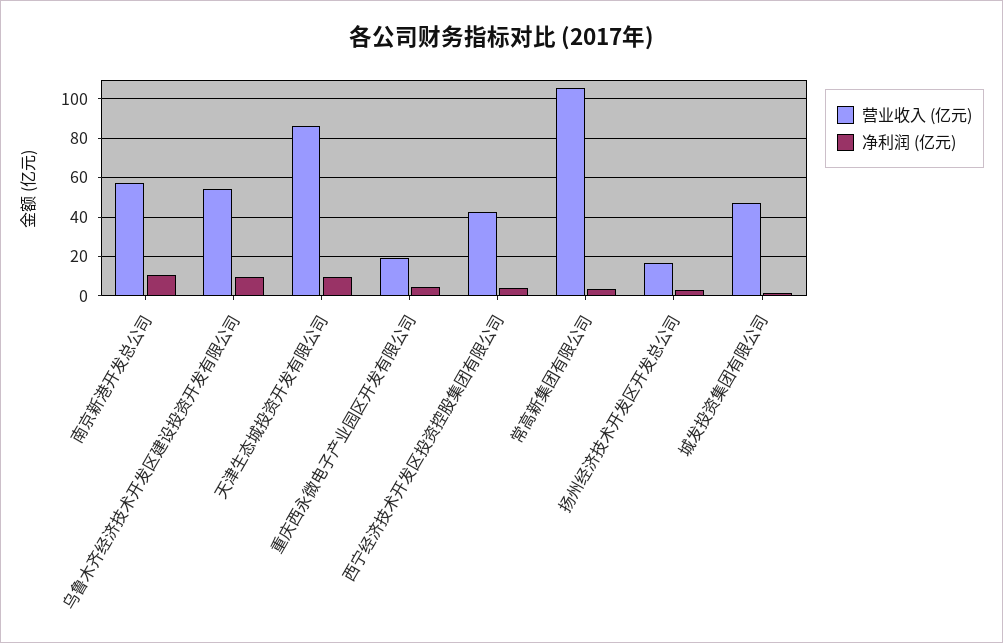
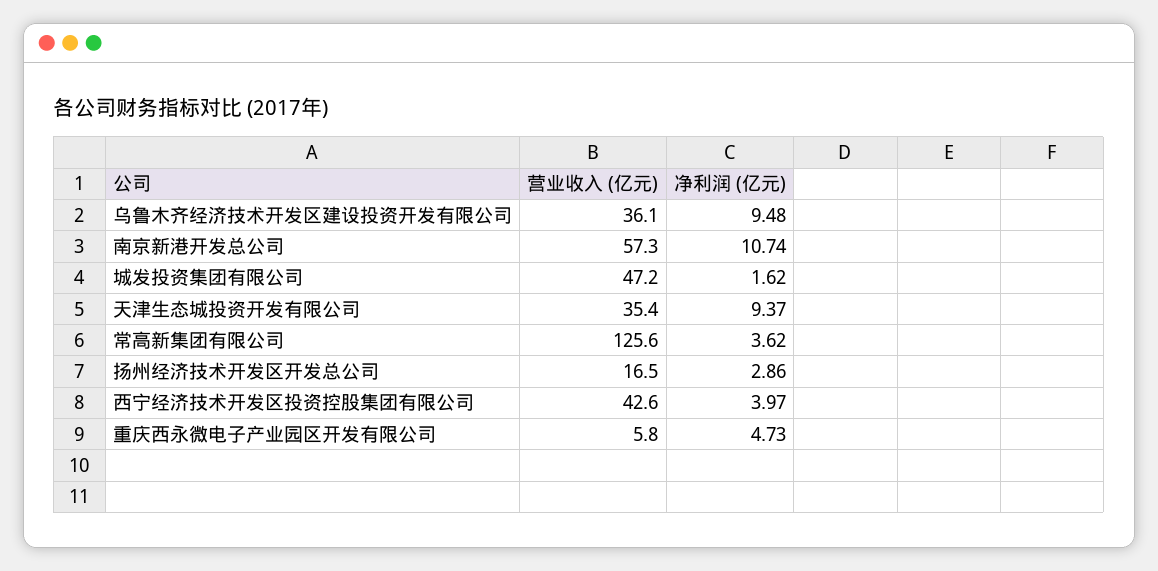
营业收入 (亿元), 乌鲁木齐经济技术开发区建设投资开发有限公司: 55 -> 36.1
营业收入 (亿元), 天津生态城投资开发有限公司: 85 -> 35.4
营业收入 (亿元), 重庆西永微电子产业园区开发有限公司: 20 -> 5.8
营业收入 (亿元), 常高新集团有限公司: 105 -> 125.6

